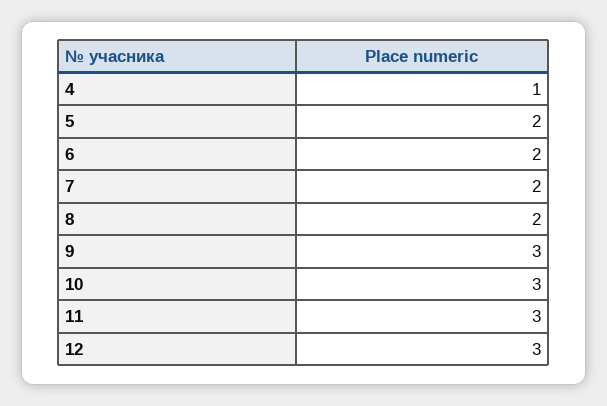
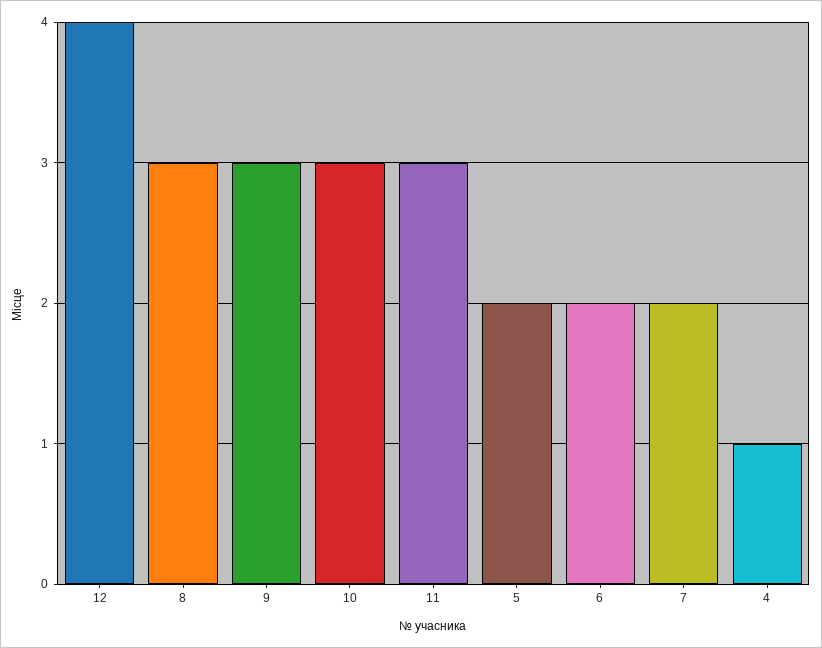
8: 2 -> 3
12: 3 -> 4

